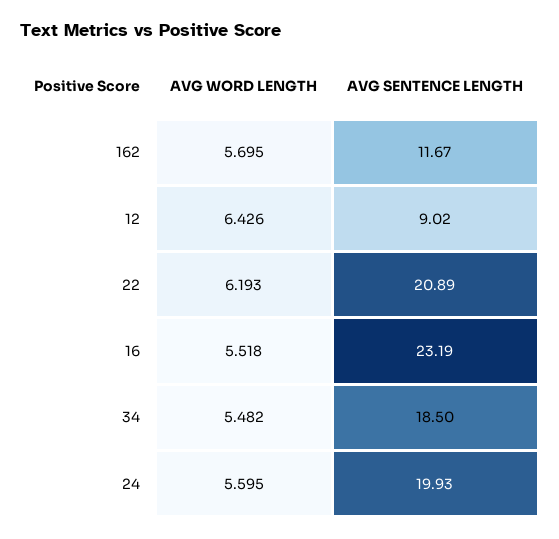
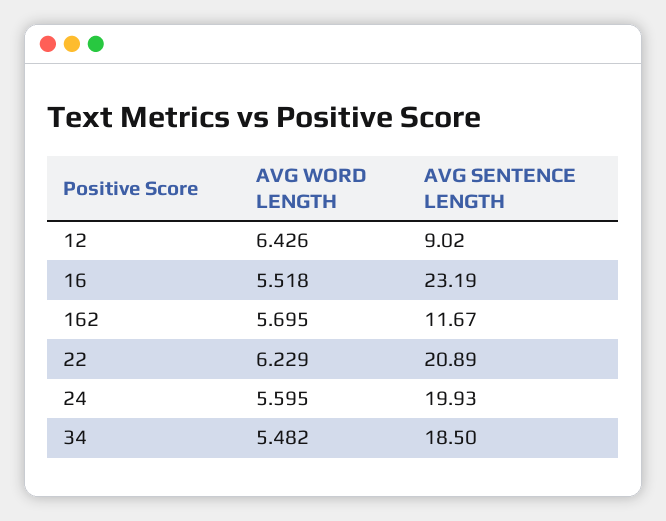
AVG WORD LENGTH, 22: 6.193 -> 6.229

